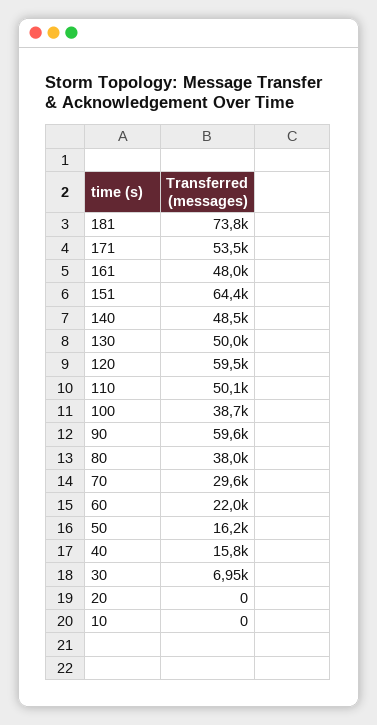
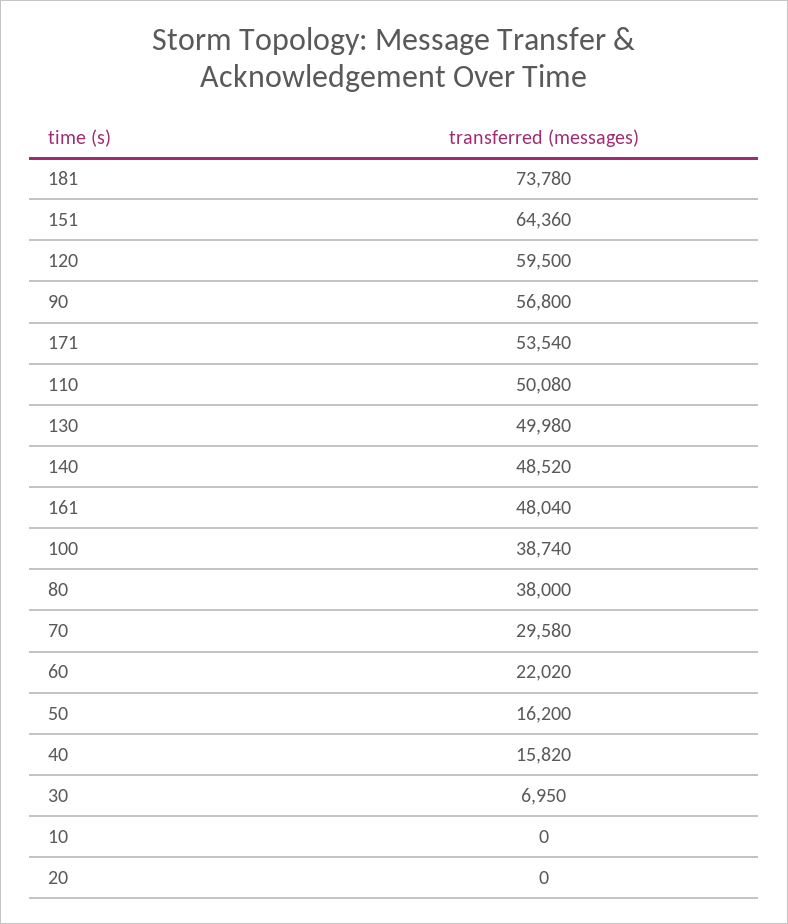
90: 59600 -> 56800

